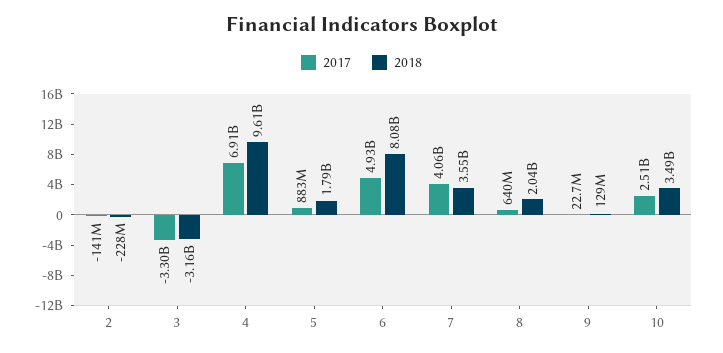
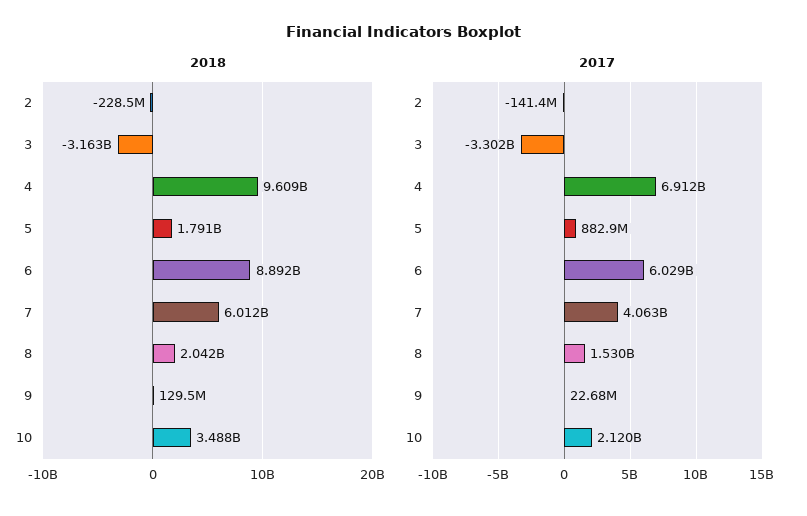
2017, 6: 4930000000 -> 6029000000
2018, 6: 8080000000 -> 8892000000
2018, 7: 3550000000 -> 6012000000
2017, 8: 640000000 -> 1530000000
2017, 10: 2510000000 -> 2120000000

